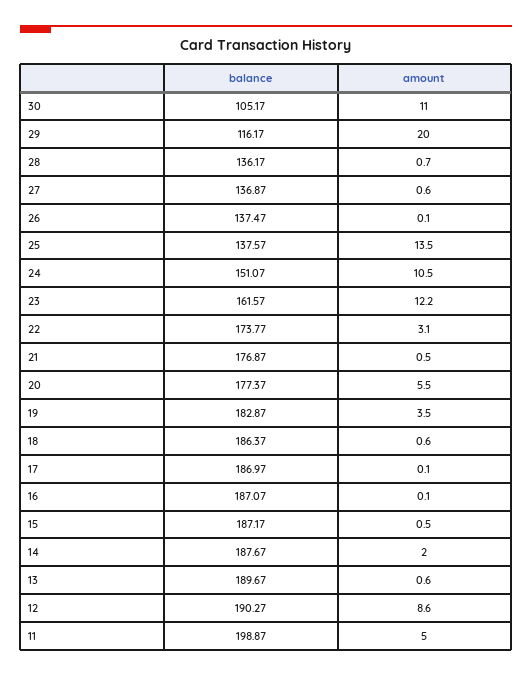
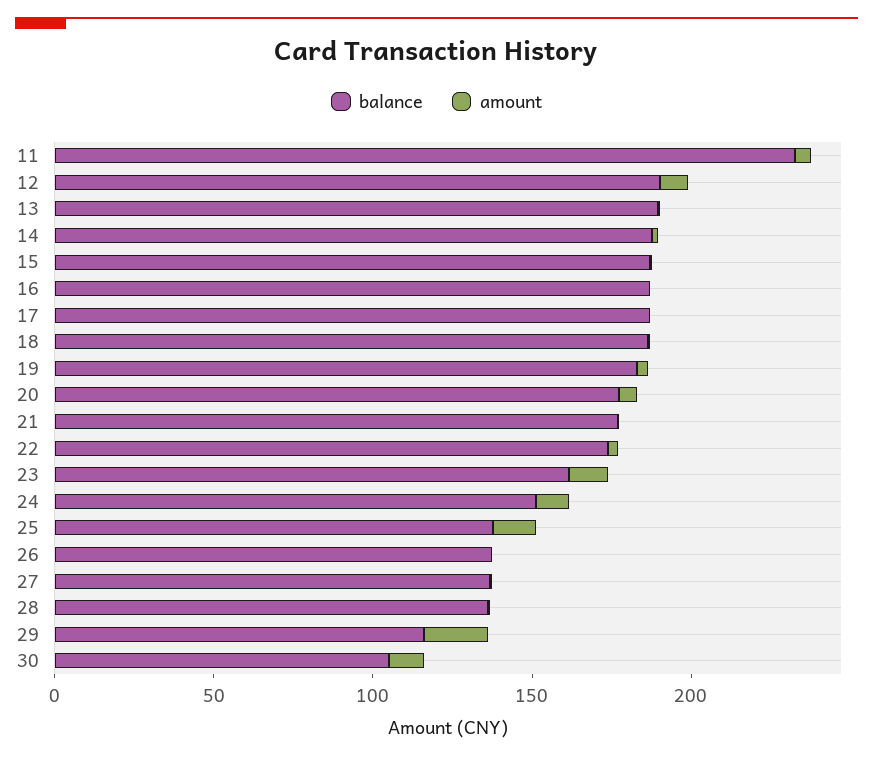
balance, 11: 198.87 -> 230

